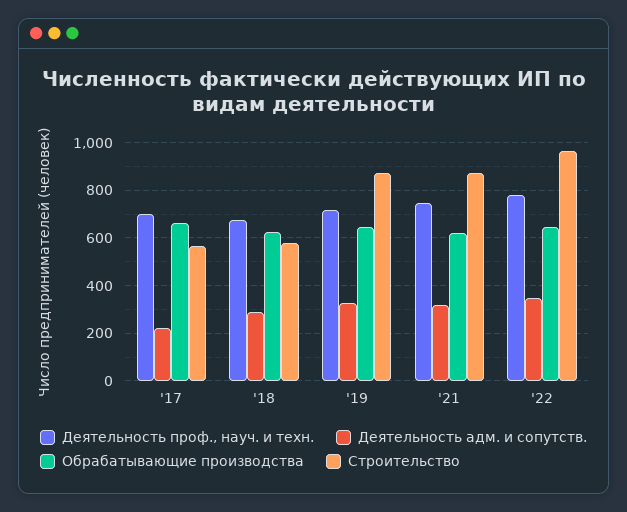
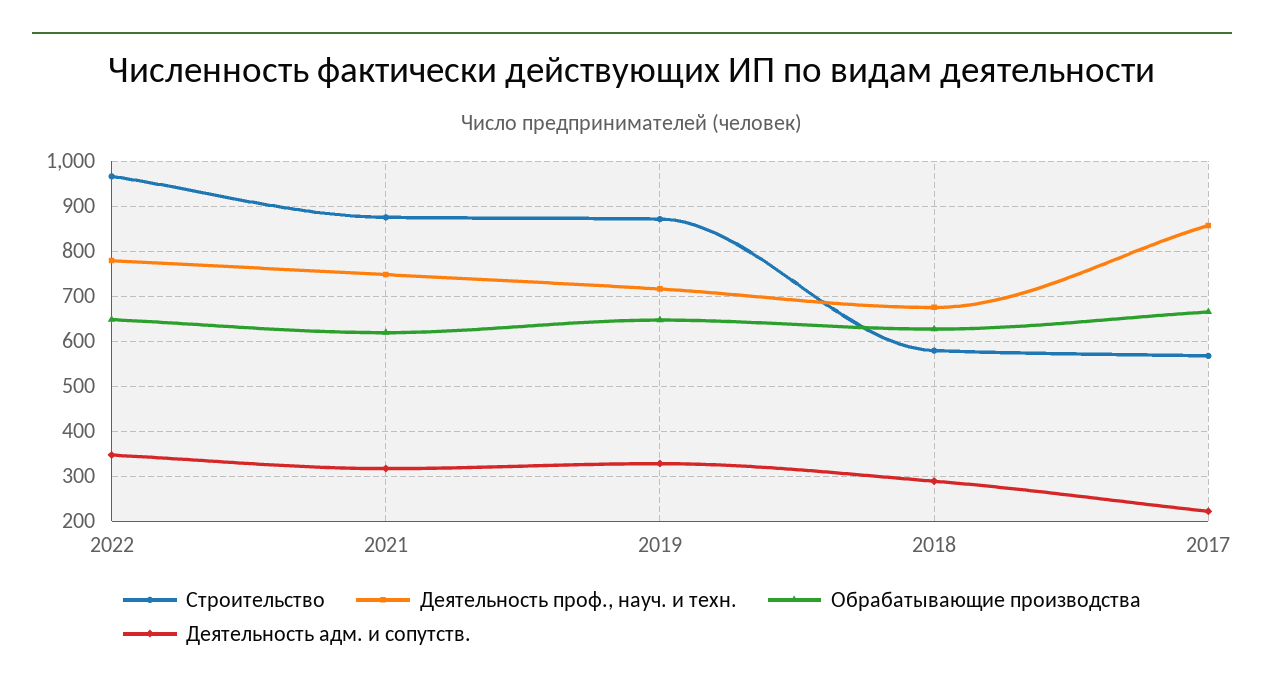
Деятельность проф., науч. и техн., '17: 700 -> 860

